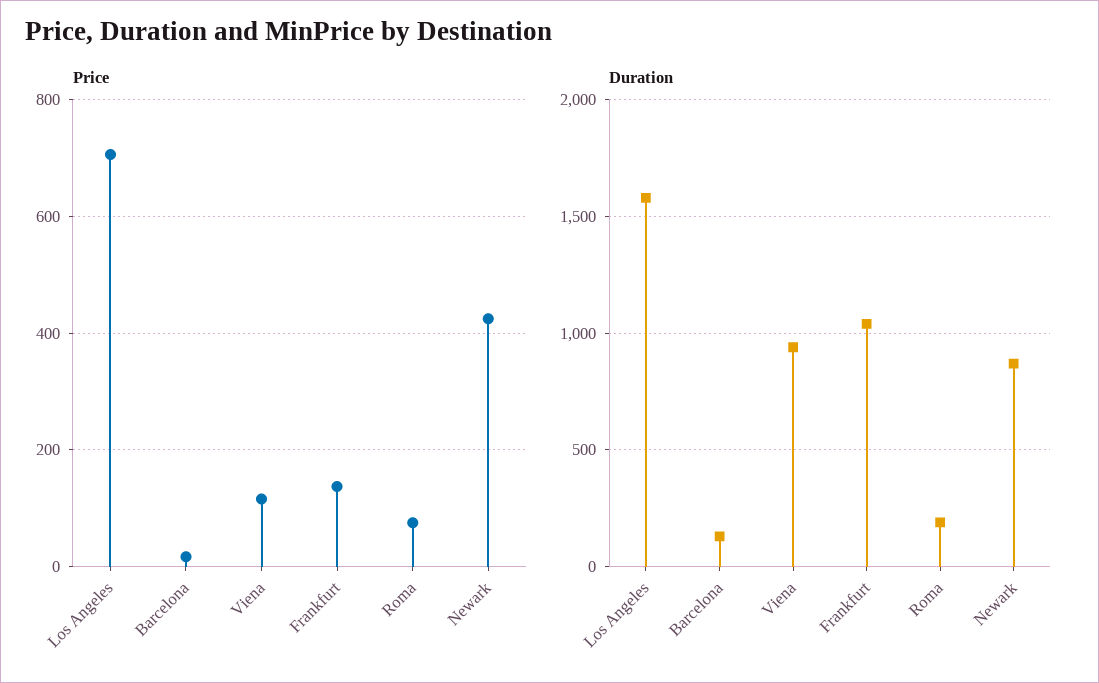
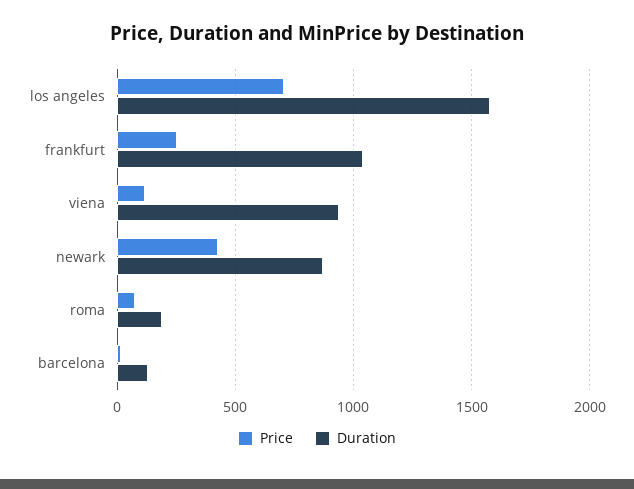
Price, Frankfurt: 140 -> 250

